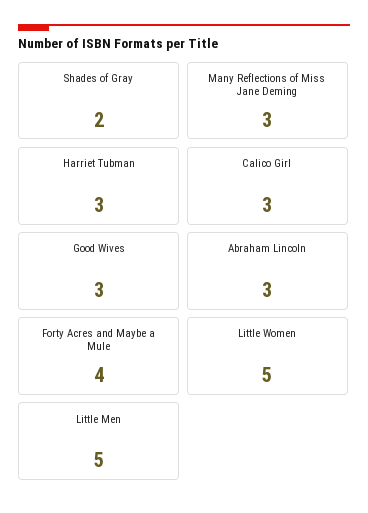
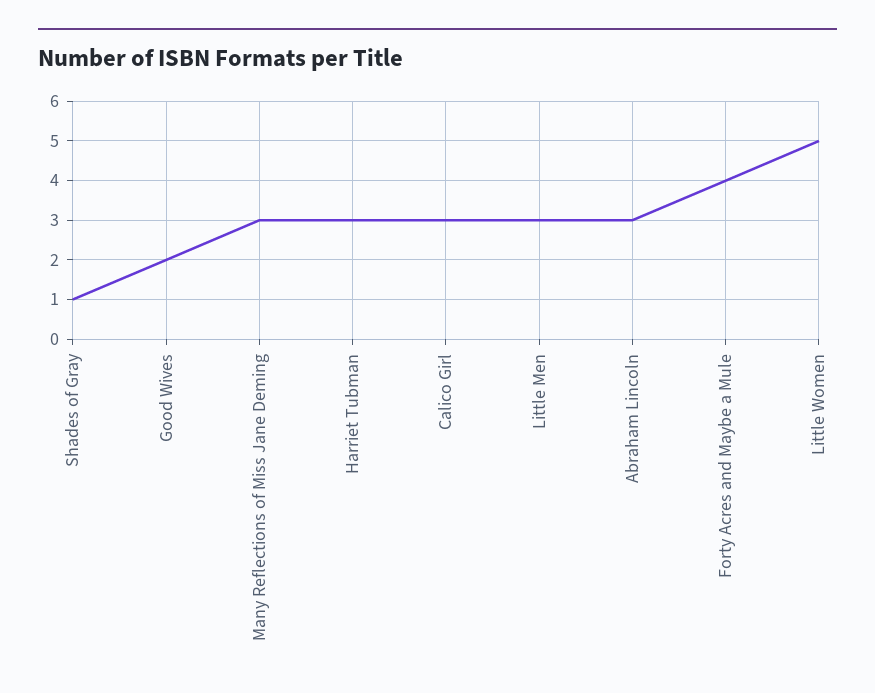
Shades of Gray: 2 -> 1
Good Wives: 3 -> 2
Little Men: 5 -> 3

